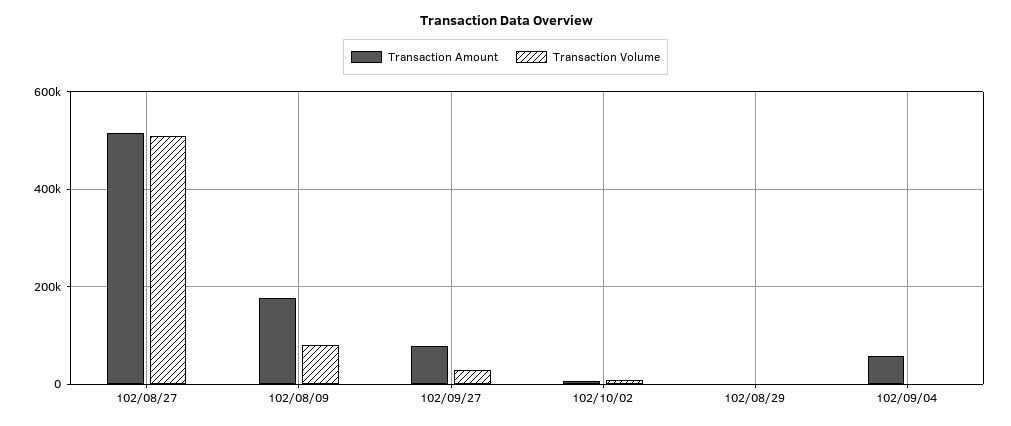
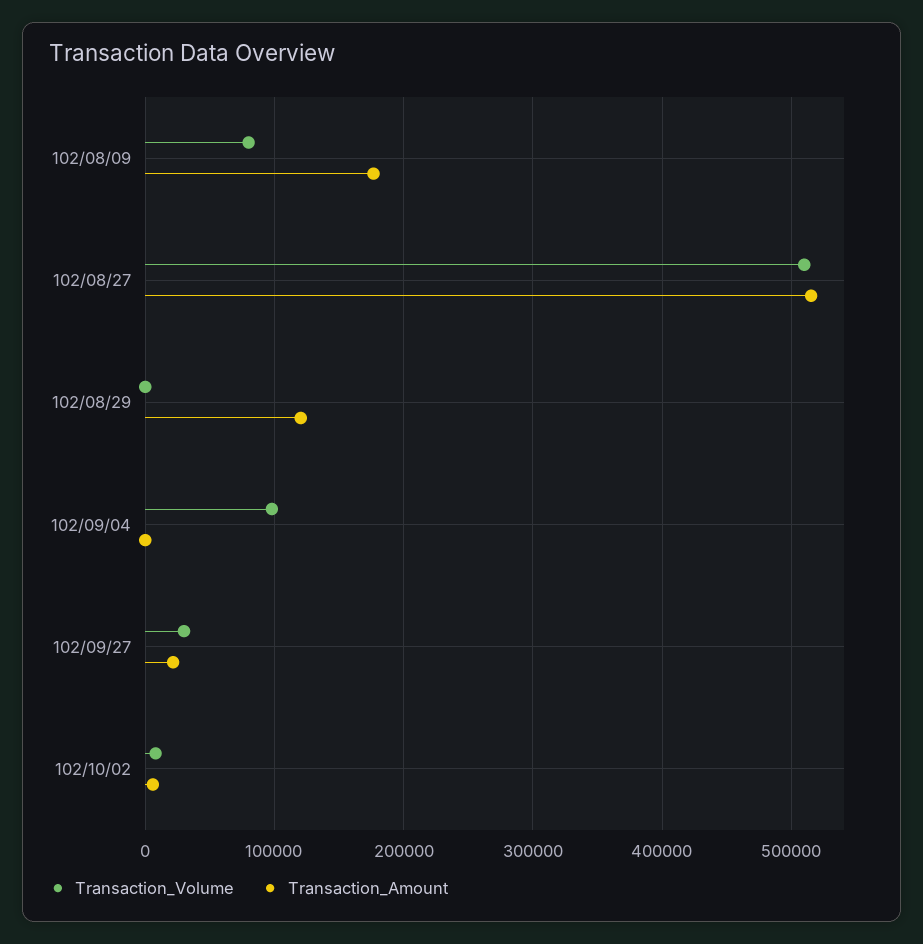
Transaction Amount, 102/09/27: 80000 -> 20000
Transaction Amount, 102/08/29: 0 -> 120000
Transaction Amount, 102/09/04: 60000 -> 0
Transaction Volume, 102/09/04: 0 -> 100000

